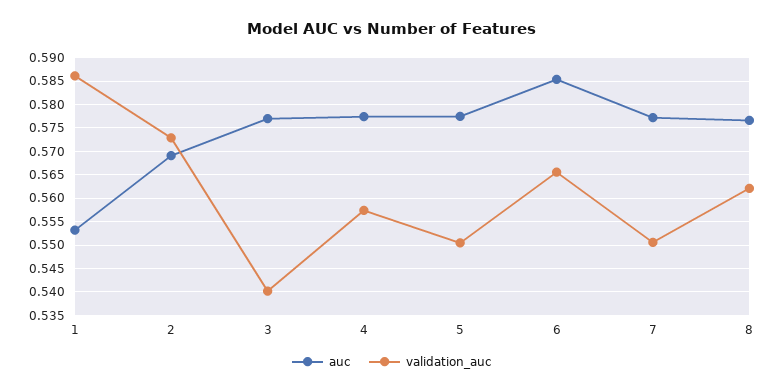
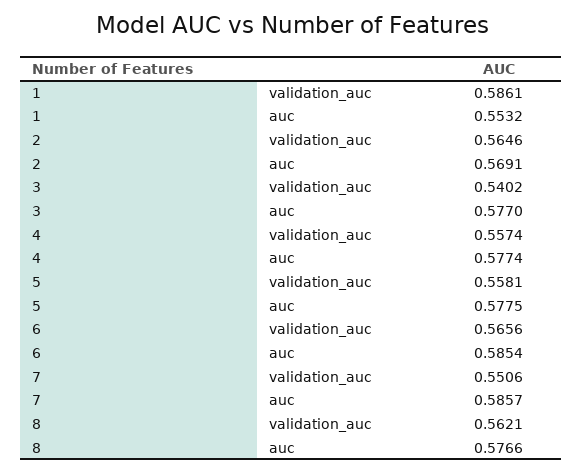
validation_auc, 2: 0.5725 -> 0.5646
validation_auc, 5: 0.55 -> 0.5581
auc, 7: 0.5775 -> 0.5857

